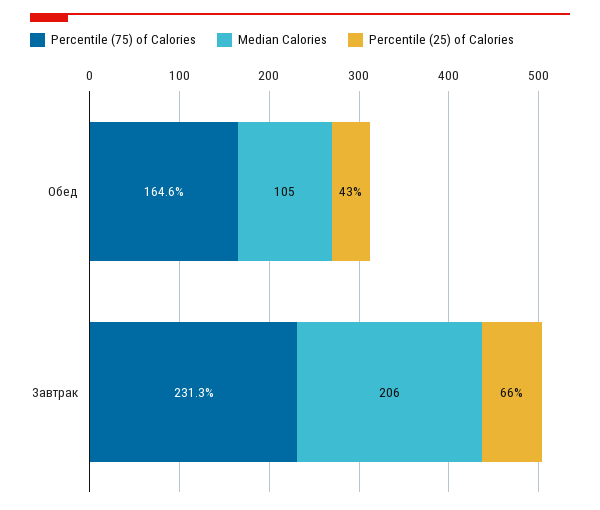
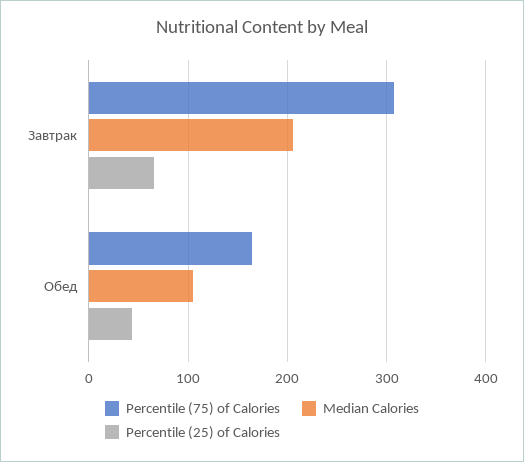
Percentile (75) of Calories, Завтрак: 231.3 -> 310

